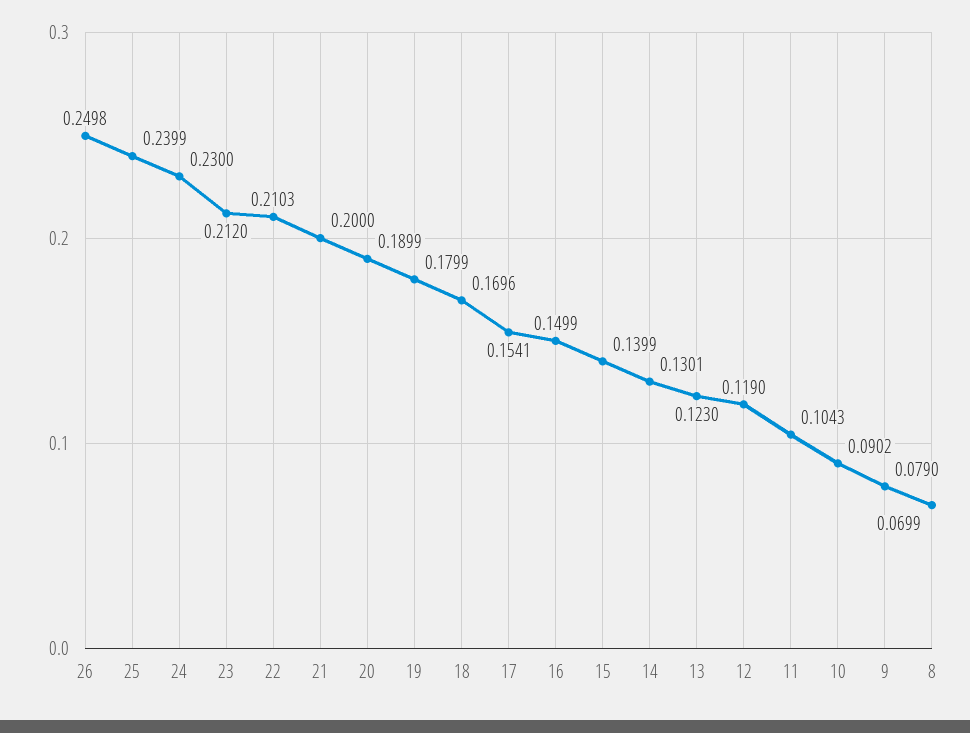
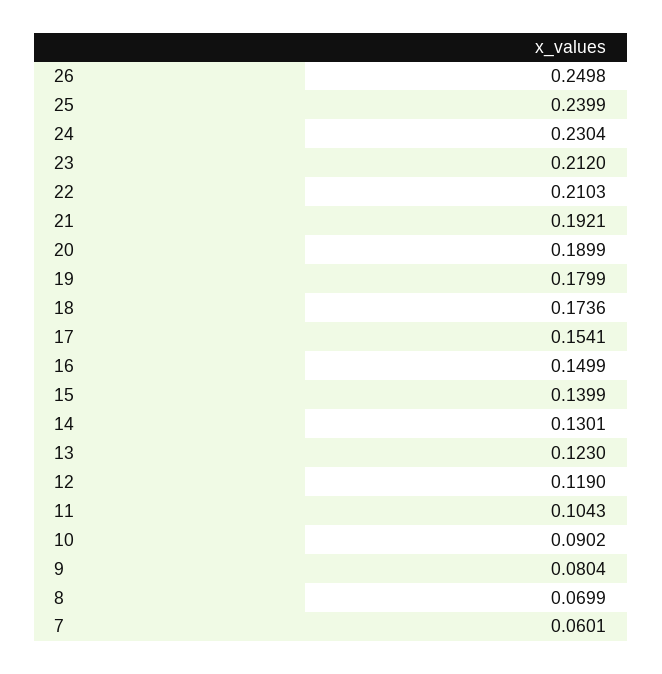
24: 0.23 -> 0.2304
21: 0.2 -> 0.1921
18: 0.1696 -> 0.1736
9: 0.079 -> 0.0804
7: none -> 0.0601

